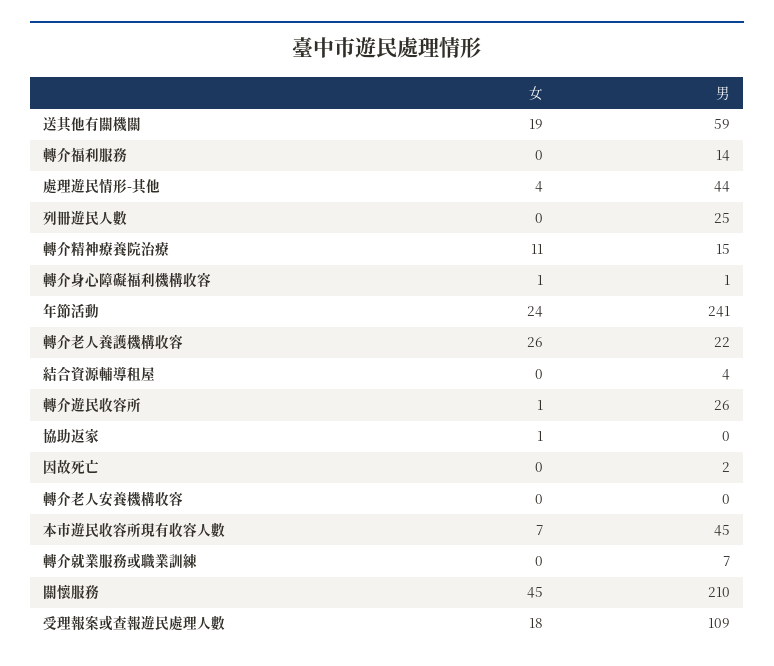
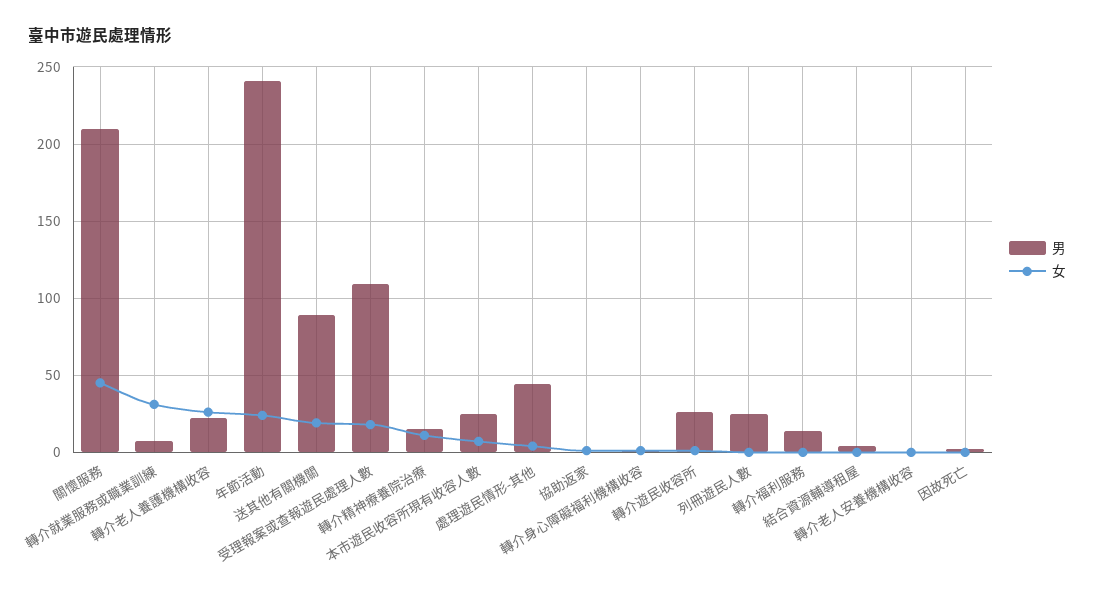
男, 送其他有關機關: 59 -> 90
男, 本市遊民收容所現有收容人數: 45 -> 25
女, 轉介就業服務或職業訓練: 0 -> 30

